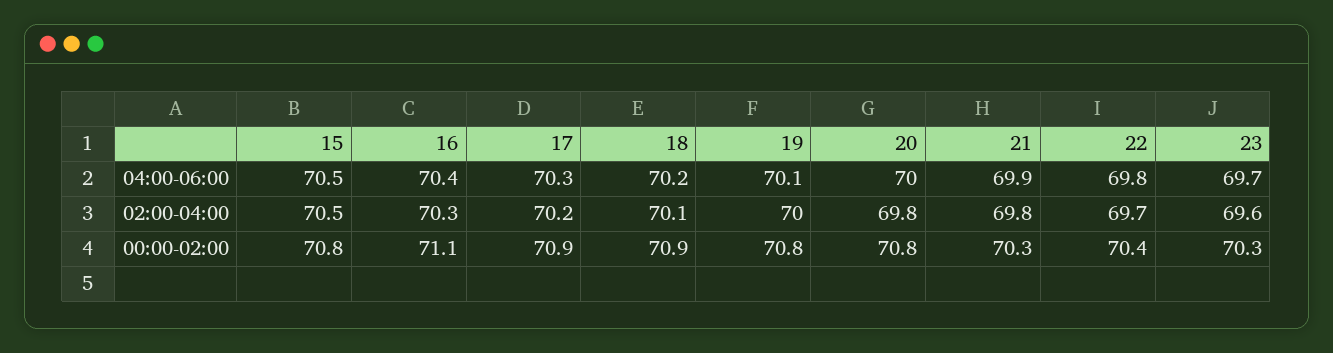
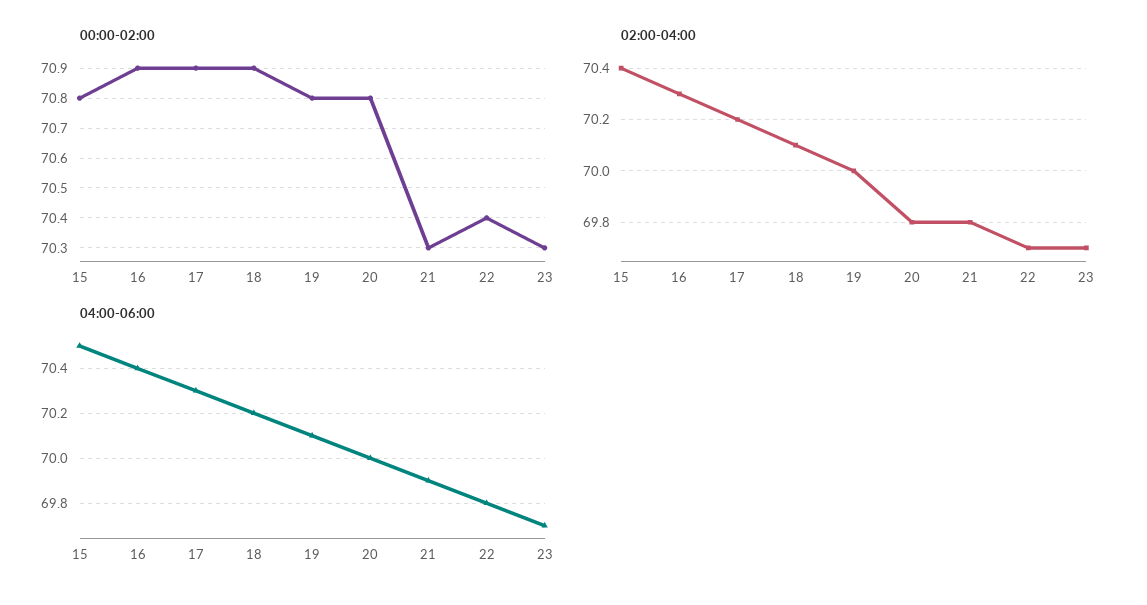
02:00-04:00, 15: 70.5 -> 70.4
02:00-04:00, 23: 69.6 -> 69.7
00:00-02:00, 16: 71.1 -> 70.9

